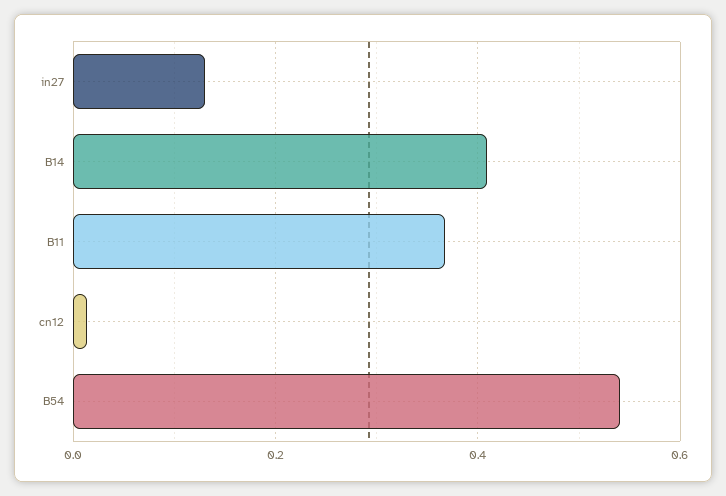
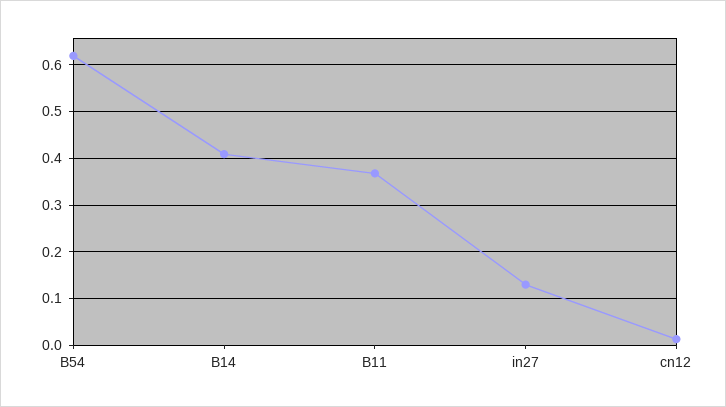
B54: 0.54 -> 0.62

